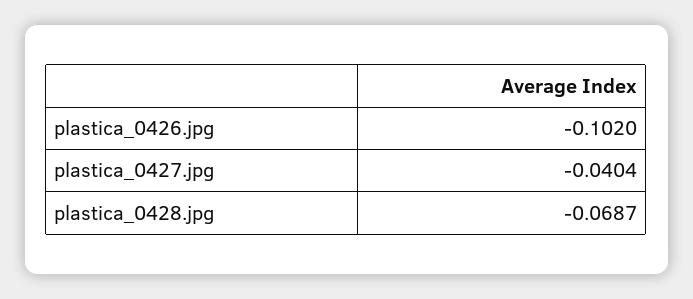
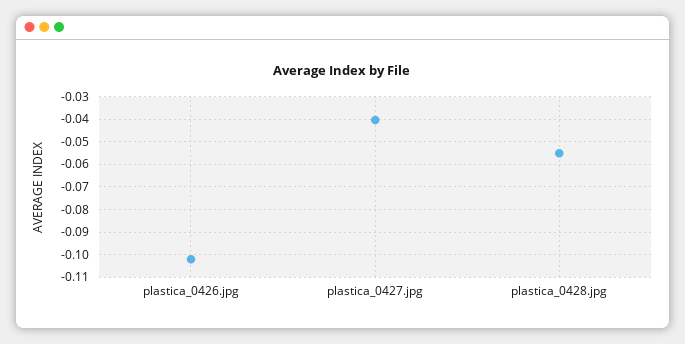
plastica_0428.jpg: -0.0687 -> -0.055

